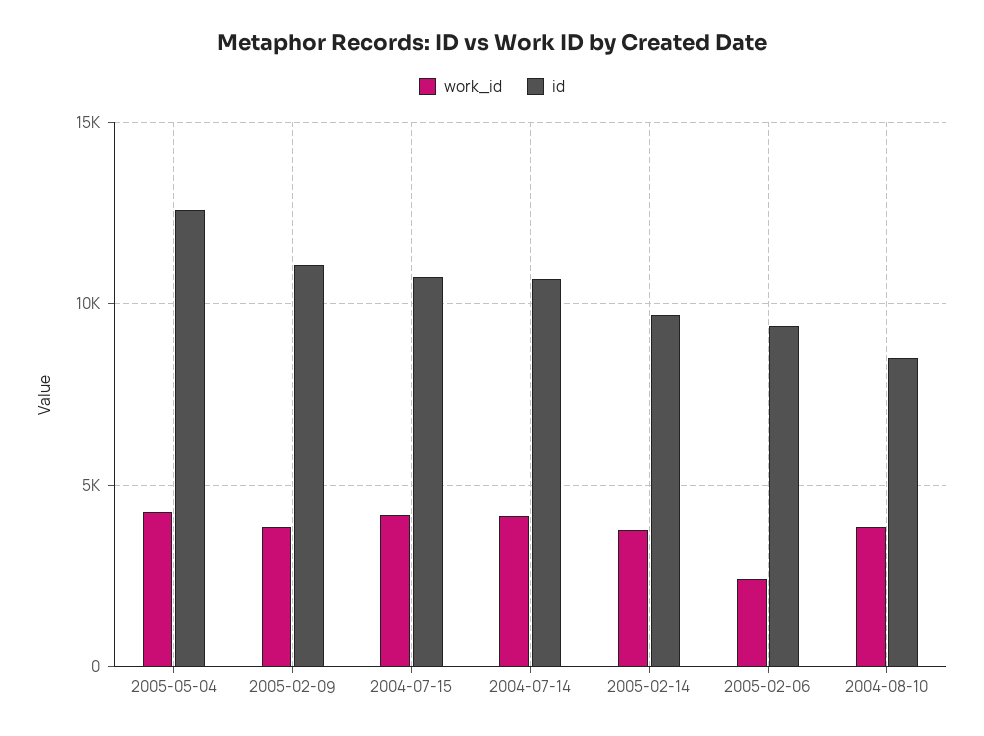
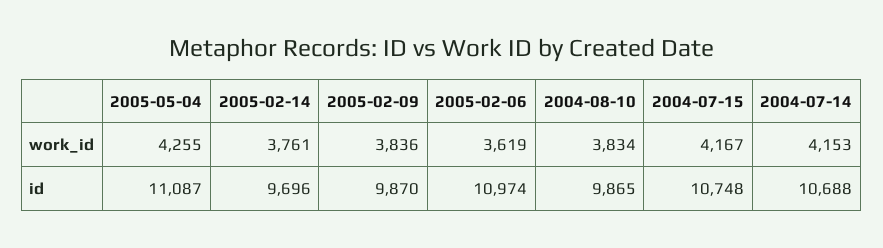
id, 2005-05-04: 12500 -> 11087
id, 2005-02-09: 11000 -> 9870
work_id, 2005-02-06: 2500 -> 3619
id, 2005-02-06: 9500 -> 10974
id, 2004-08-10: 8500 -> 9865

